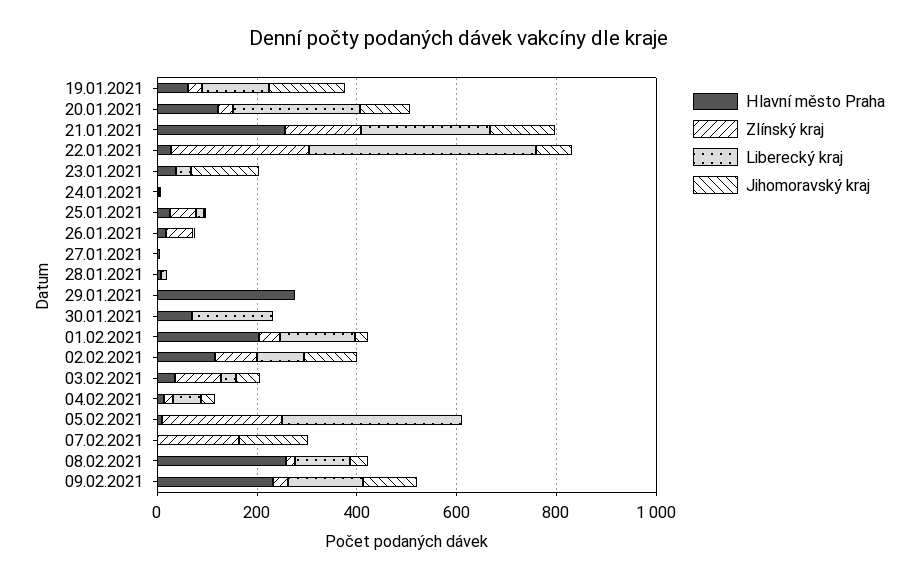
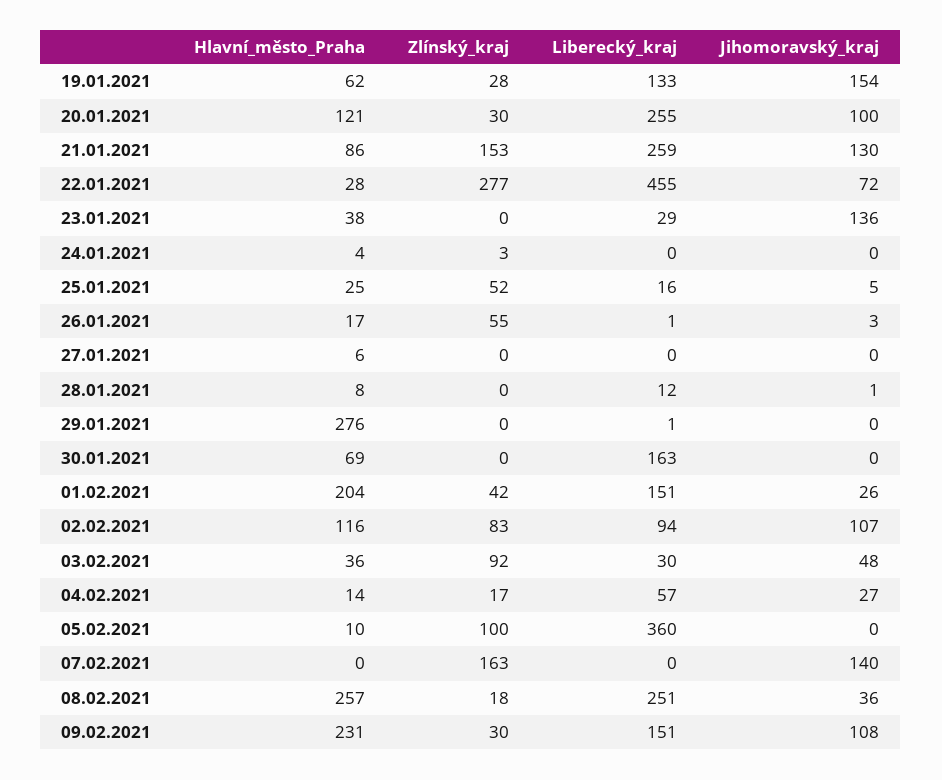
Hlavní město Praha, 21.01.2021: 250 -> 86
Zlínský kraj, 05.02.2021: 250 -> 100
Liberecký kraj, 08.02.2021: 100 -> 251

